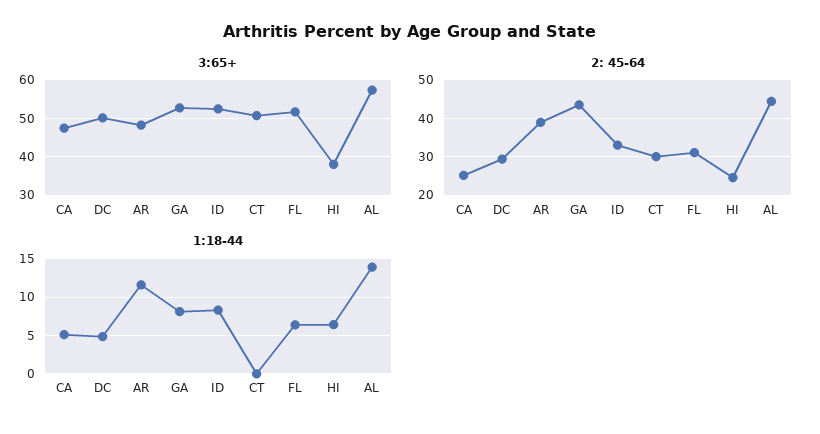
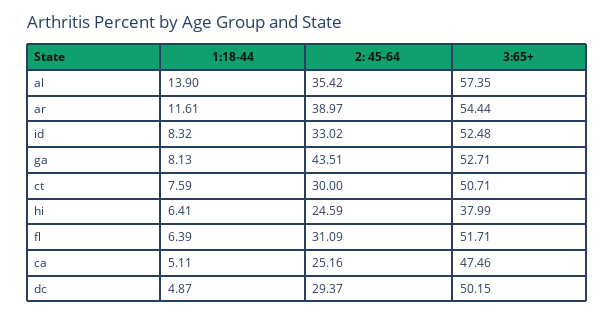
3:65+, AR: 48 -> 54.44
2: 45-64, AL: 44 -> 35.42
1:18-44, CT: 0 -> 7.59

